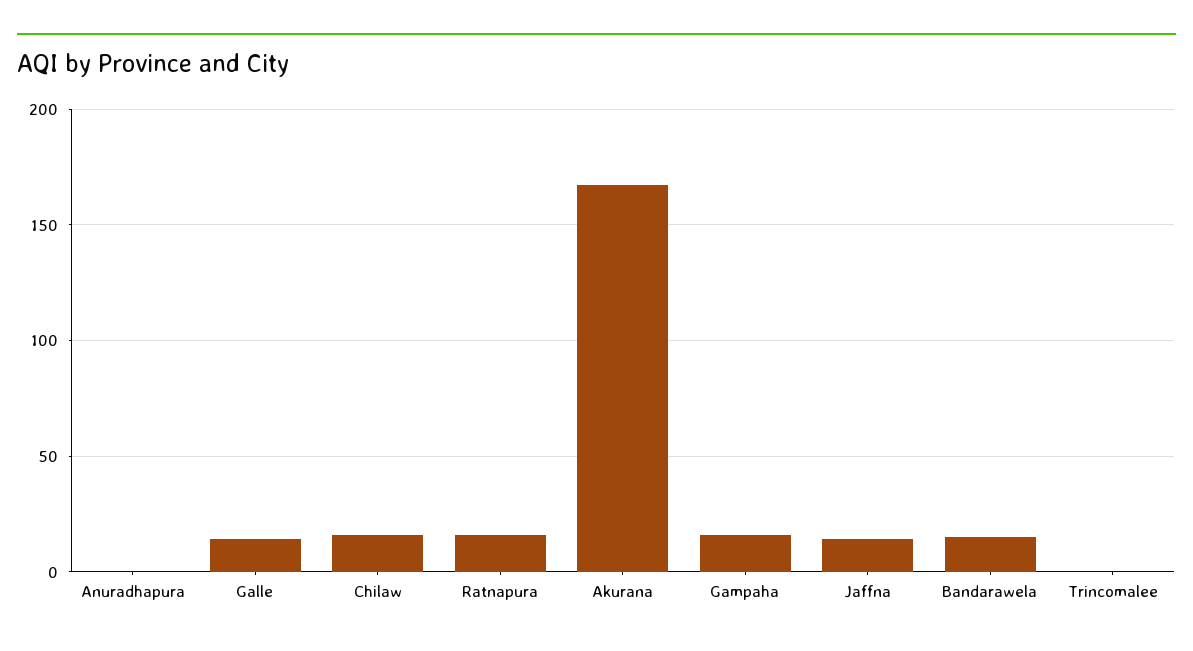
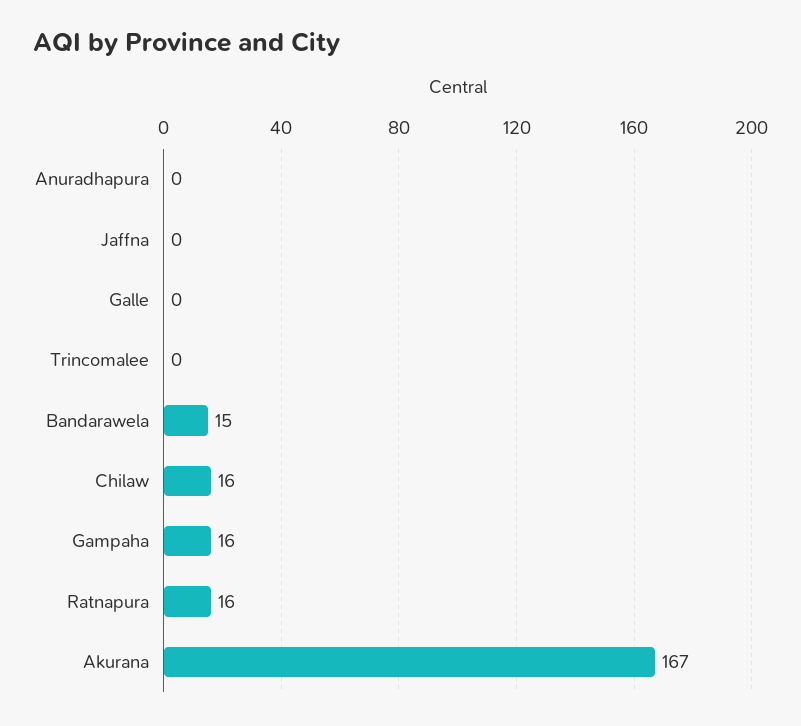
Galle: 15 -> 0
Jaffna: 15 -> 0

